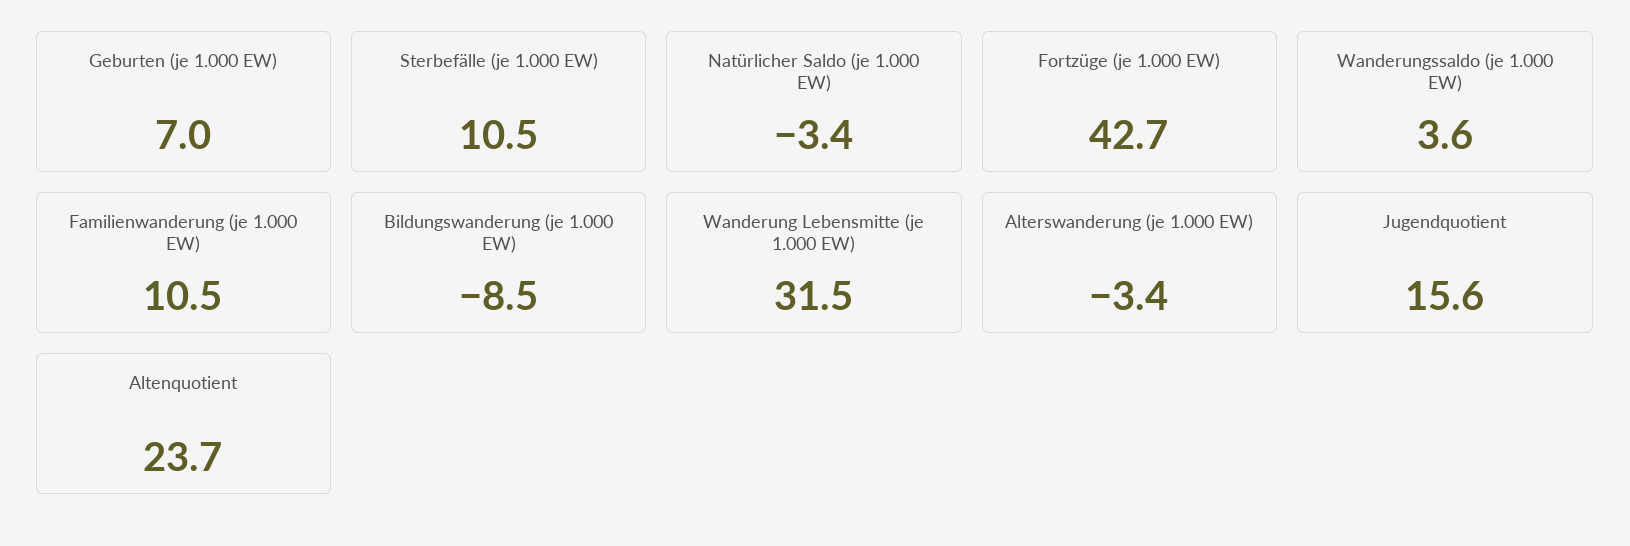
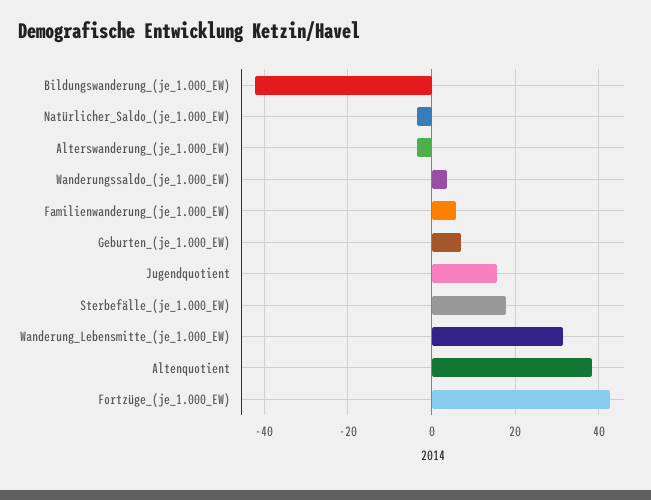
Sterbefälle (je 1.000 EW): 10.5 -> 18
Familienwanderung (je 1.000 EW): 10.5 -> 6
Bildungswanderung (je 1.000 EW): -8.5 -> -42
Altenquotient: 23.7 -> 38

